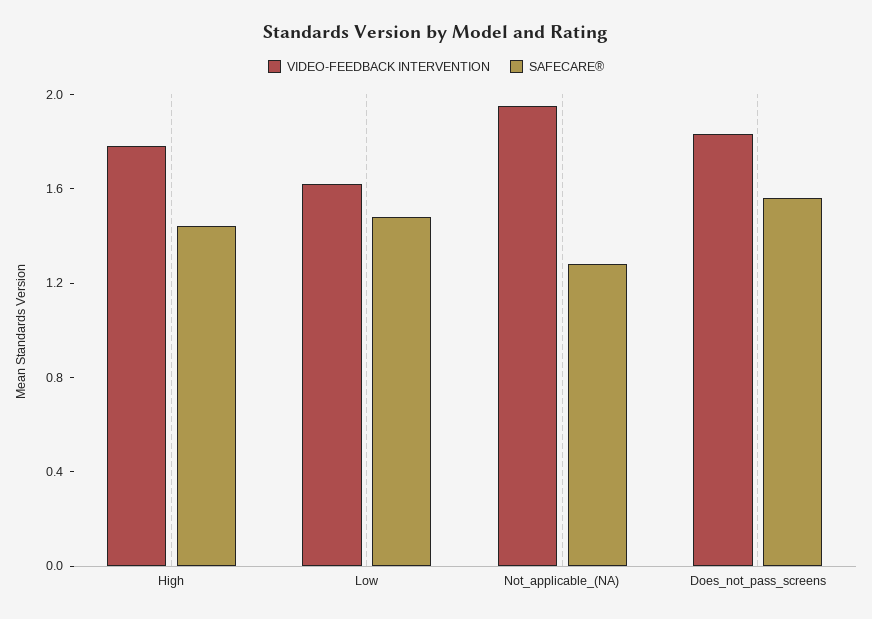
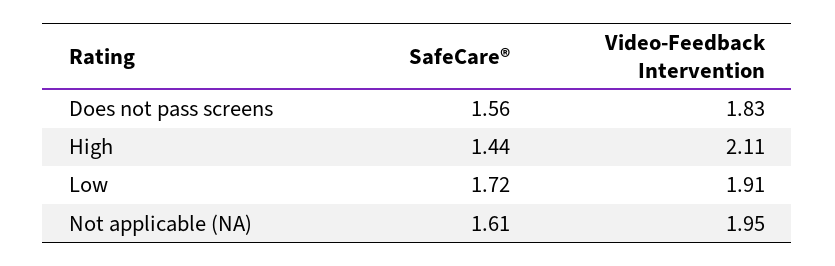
VIDEO-FEEDBACK INTERVENTION, High: 1.8 -> 2.11
VIDEO-FEEDBACK INTERVENTION, Low: 1.6 -> 1.91
SAFECARE®, Low: 1.5 -> 1.72
SAFECARE®, Not_applicable_(NA): 1.3 -> 1.61

